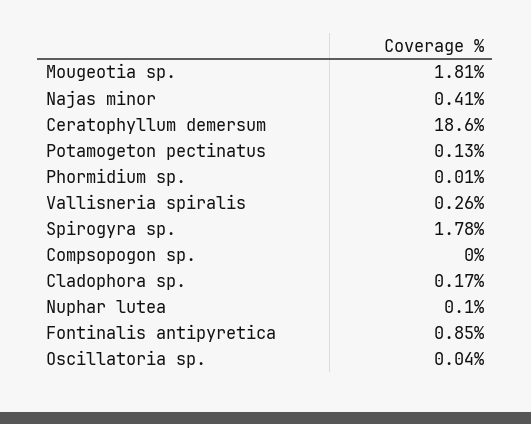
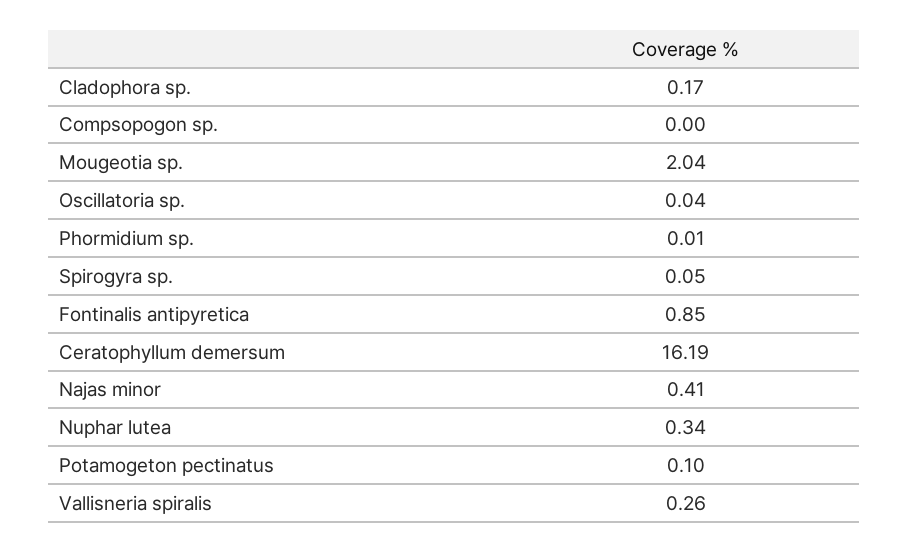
Mougeotia sp.: 1.81 -> 2.04
Ceratophyllum demersum: 18.6 -> 16.19
Potamogeton pectinatus: 0.13 -> 0.1
Spirogyra sp.: 1.78 -> 0.05
Nuphar lutea: 0.1 -> 0.34

